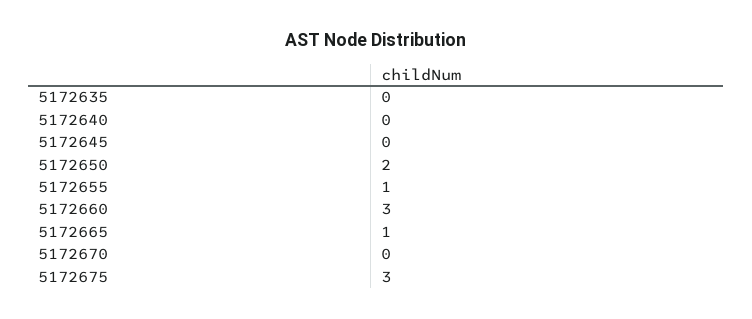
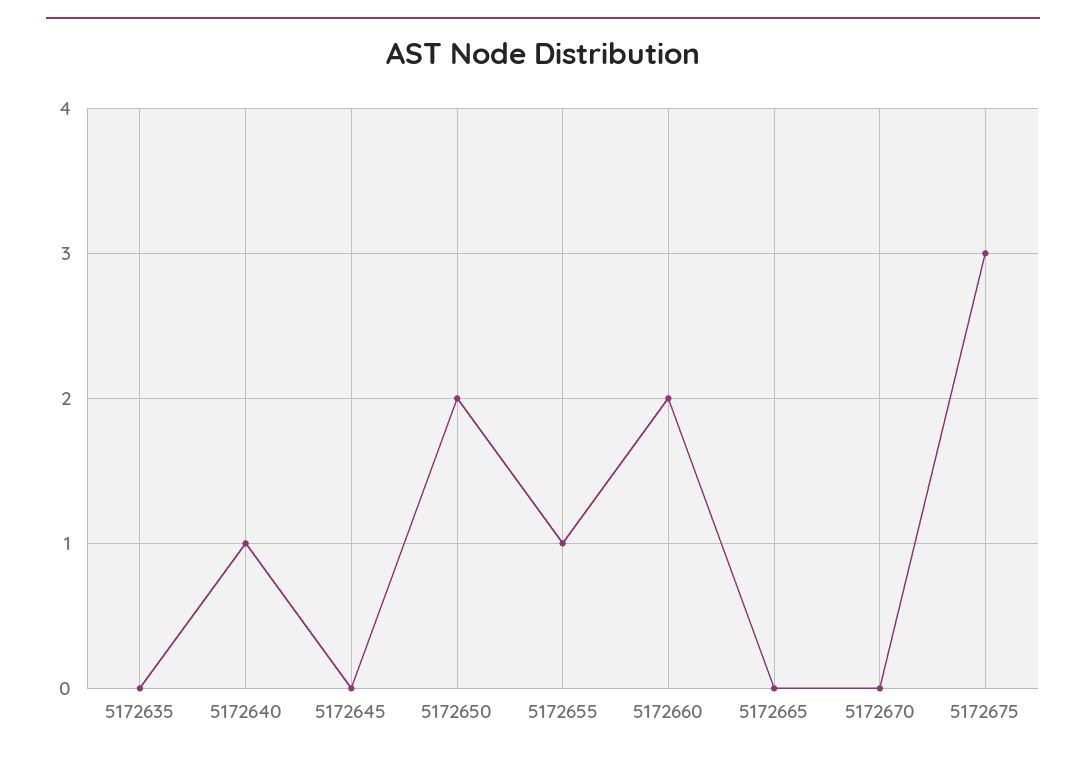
5172640: 0 -> 1
5172660: 3 -> 2
5172665: 1 -> 0

